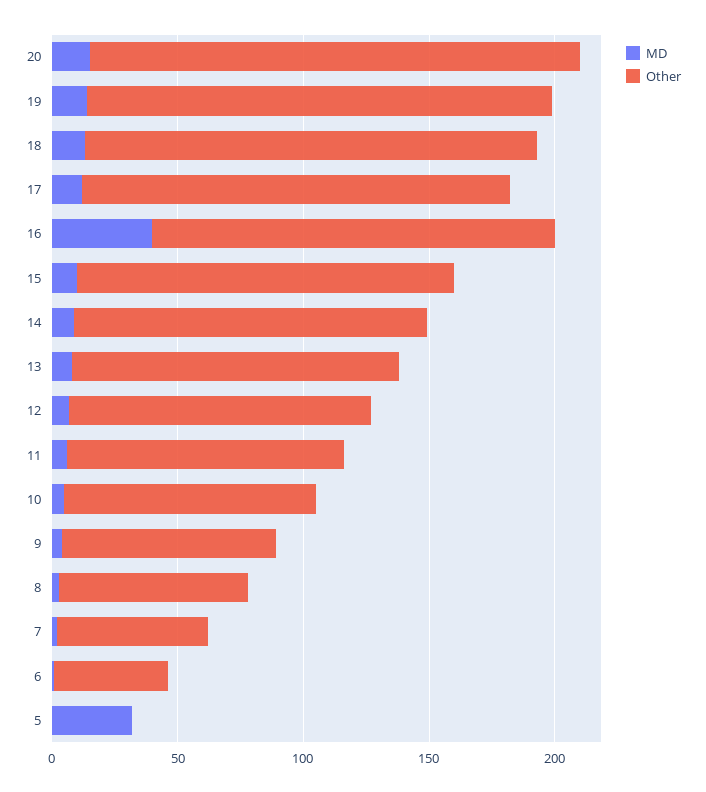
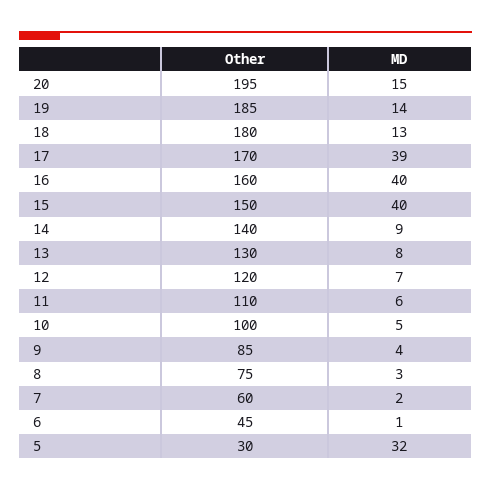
MD, 17: 10 -> 39
MD, 15: 10 -> 40
Other, 5: 0 -> 30

